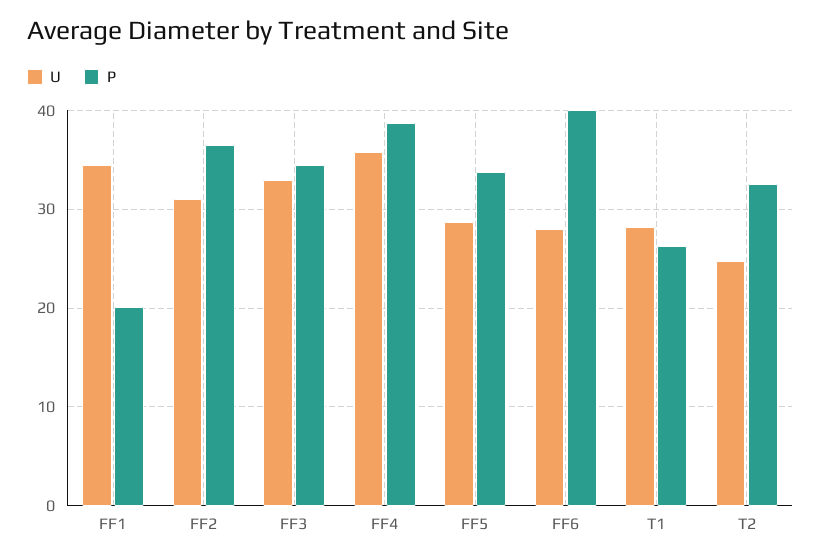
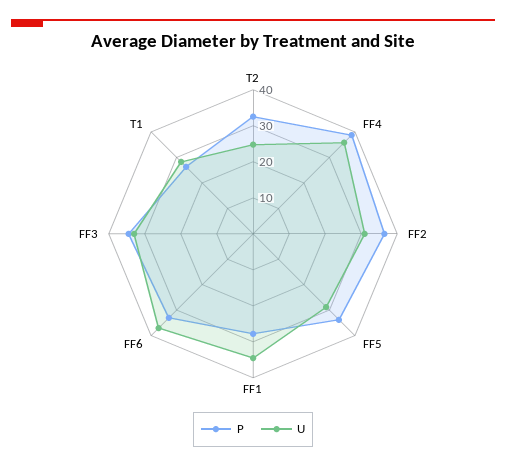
P, FF1: 20 -> 27.5
U, FF6: 28 -> 37.5
P, FF6: 40 -> 32.5

